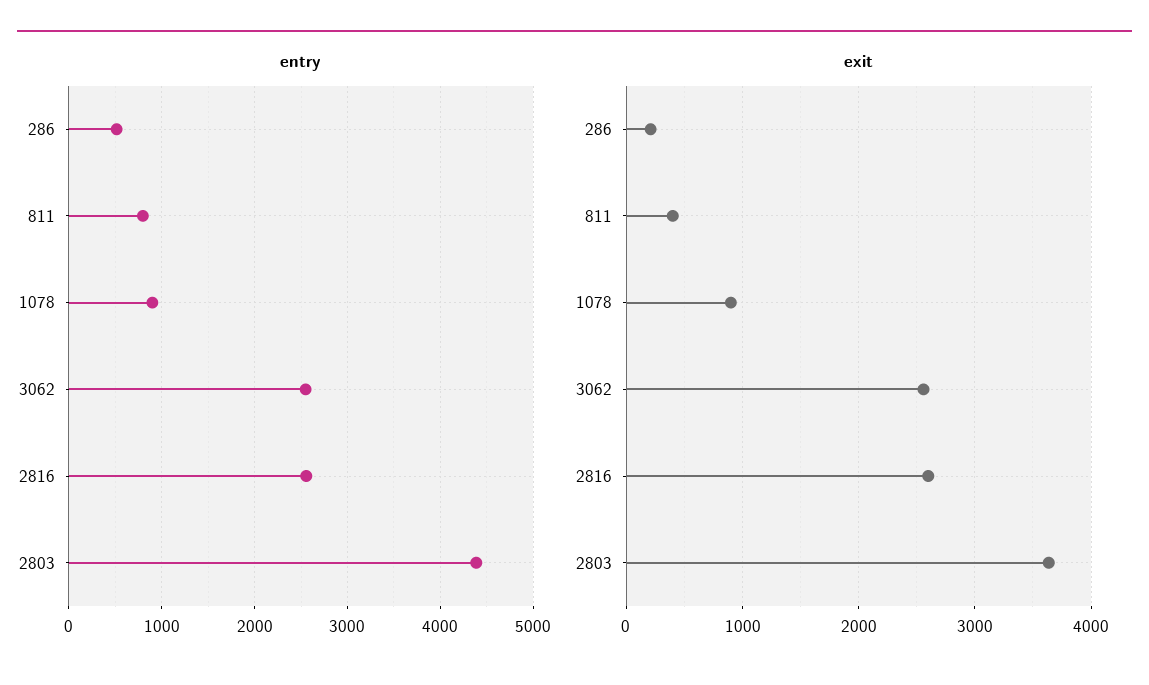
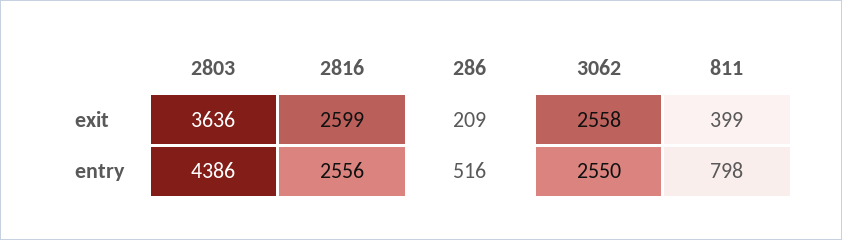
entry, 1078: 900 -> none
exit, 1078: 900 -> none

